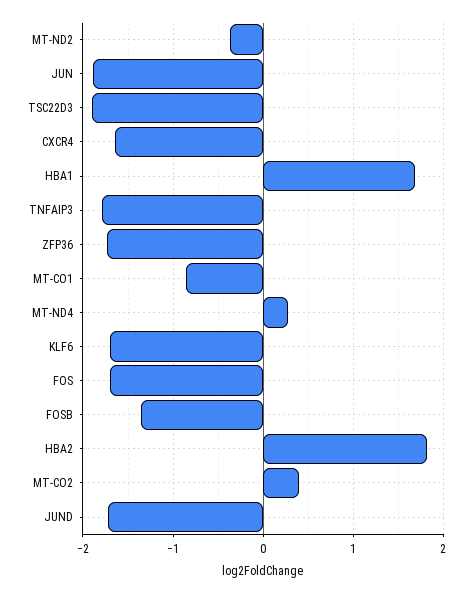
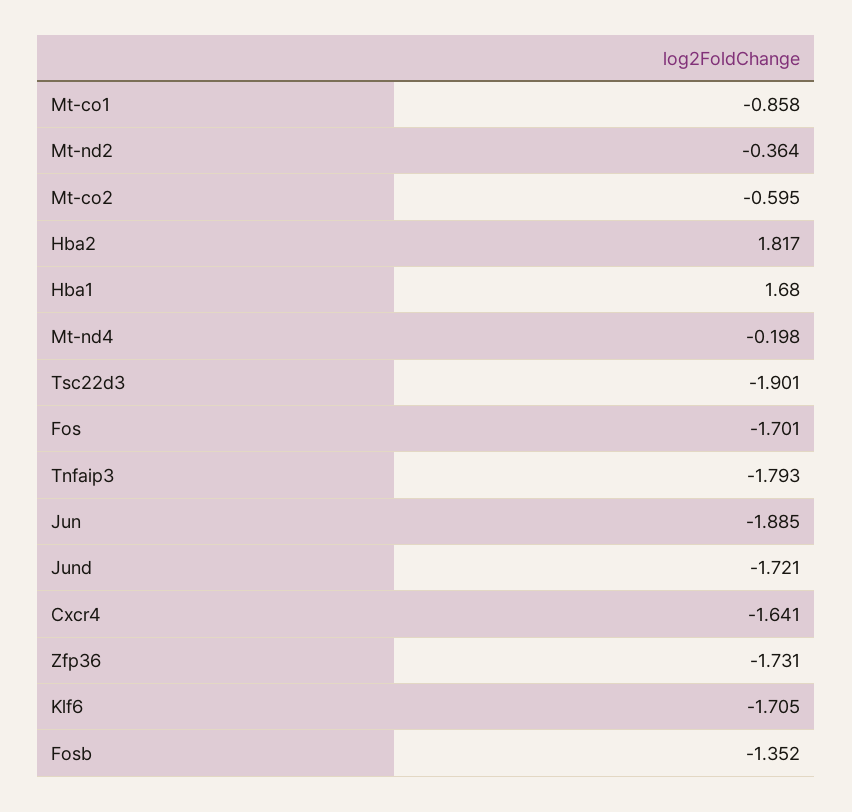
MT-ND4: 0.3 -> -0.198
MT-CO2: 0.4 -> -0.595

